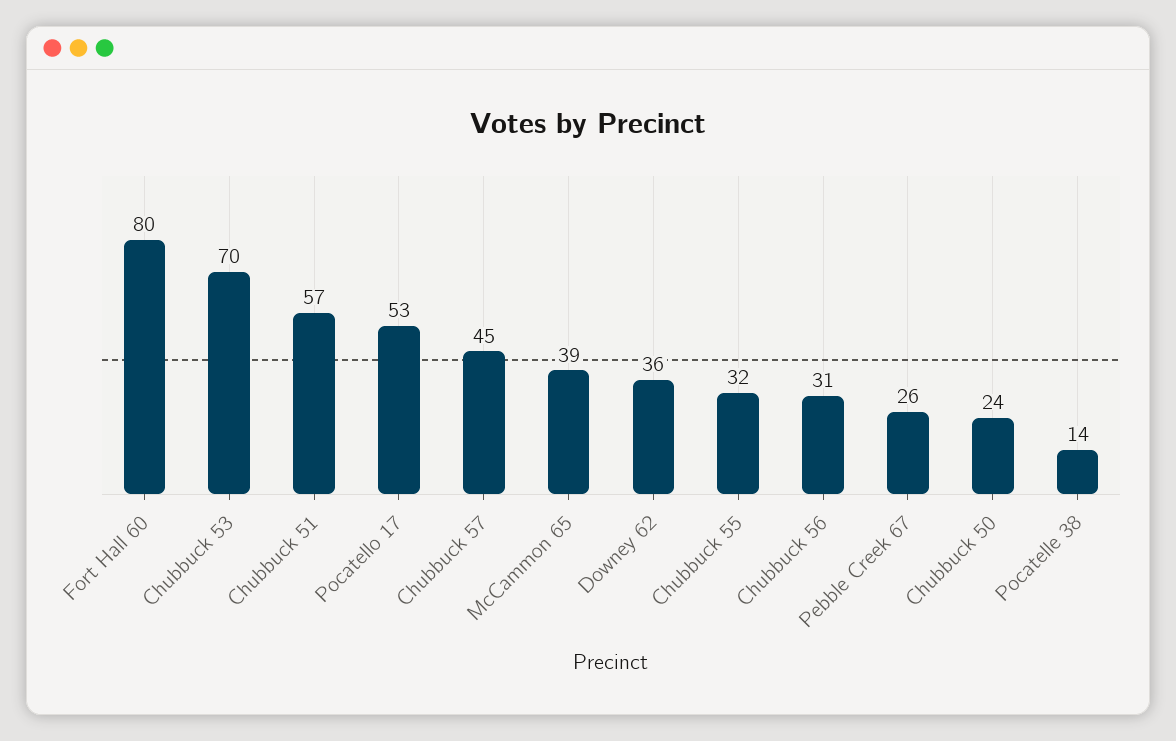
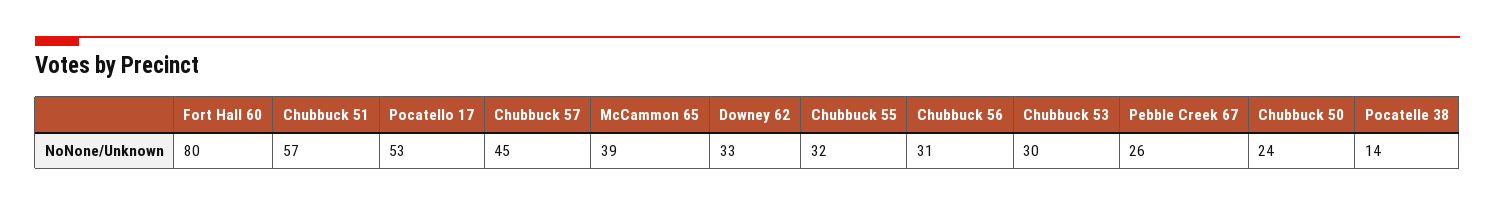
Chubbuck 53: 70 -> 30
Downey 62: 36 -> 33

